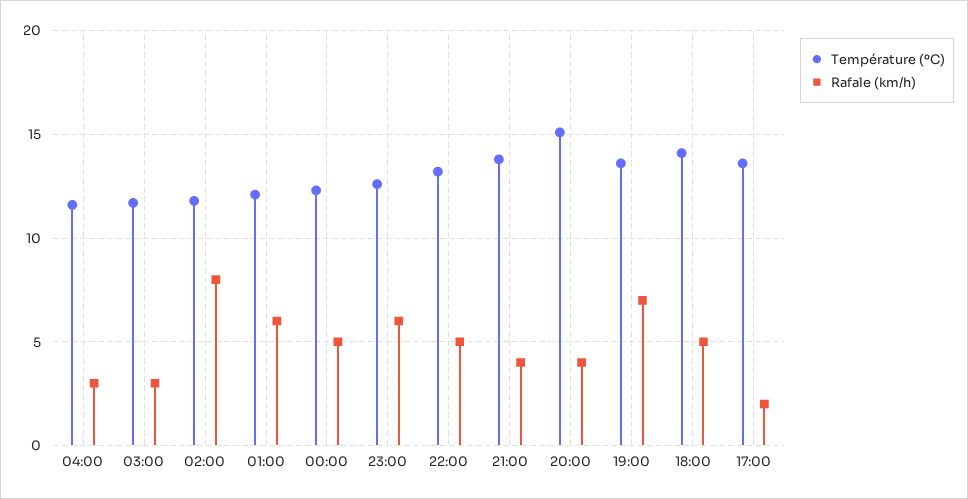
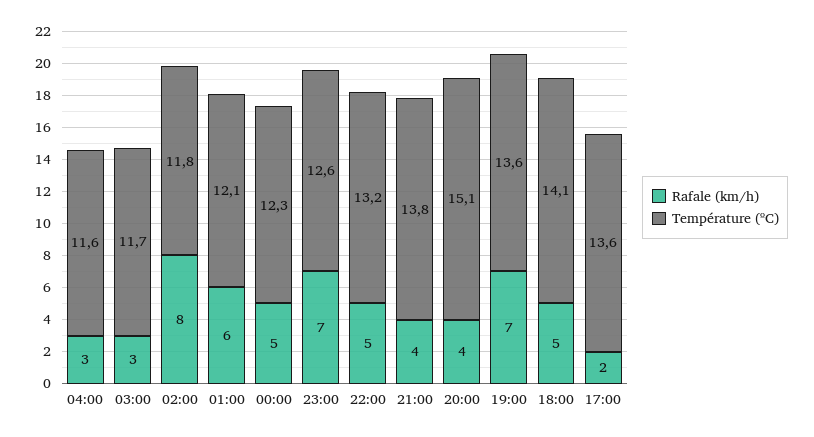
Rafale (km/h), 23:00: 6 -> 7

